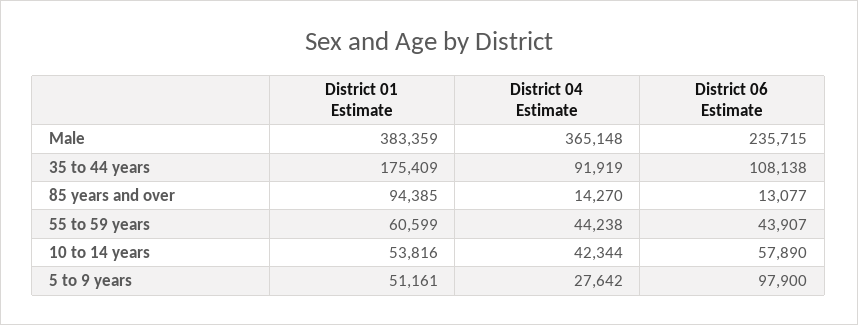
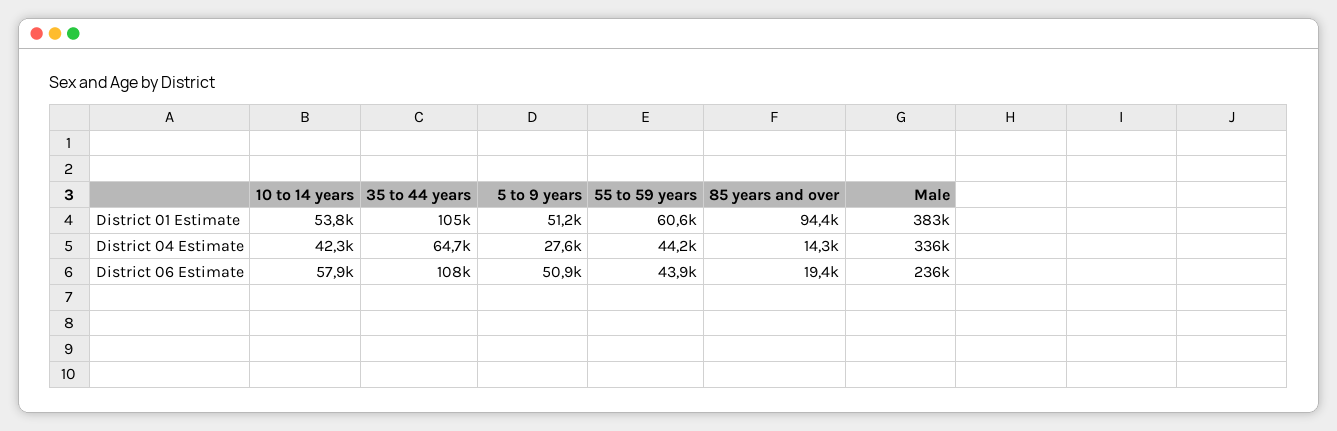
District 04 Estimate, Male: 365148 -> 336000
District 01 Estimate, 35 to 44 years: 175409 -> 105000
District 04 Estimate, 35 to 44 years: 91919 -> 64700
District 06 Estimate, 85 years and over: 13077 -> 19400
District 06 Estimate, 5 to 9 years: 97900 -> 50900

